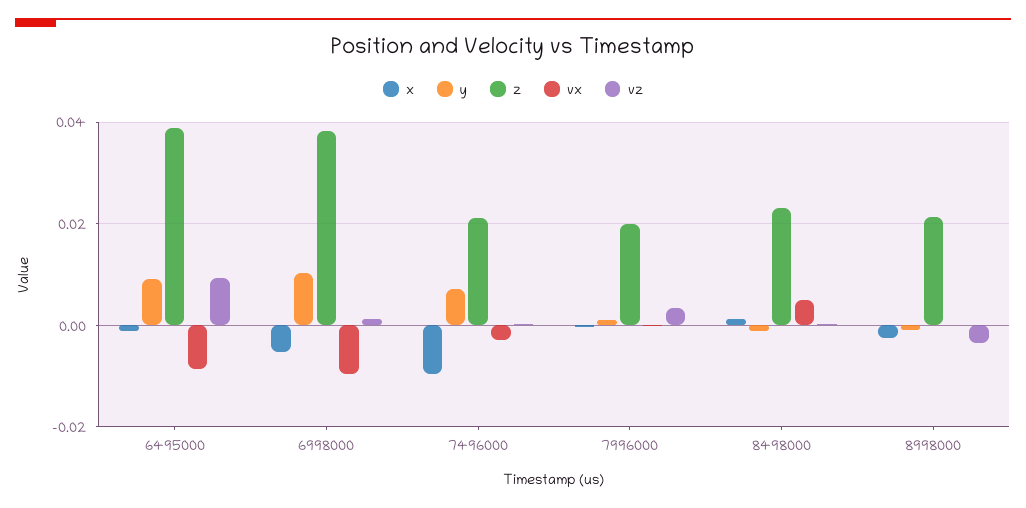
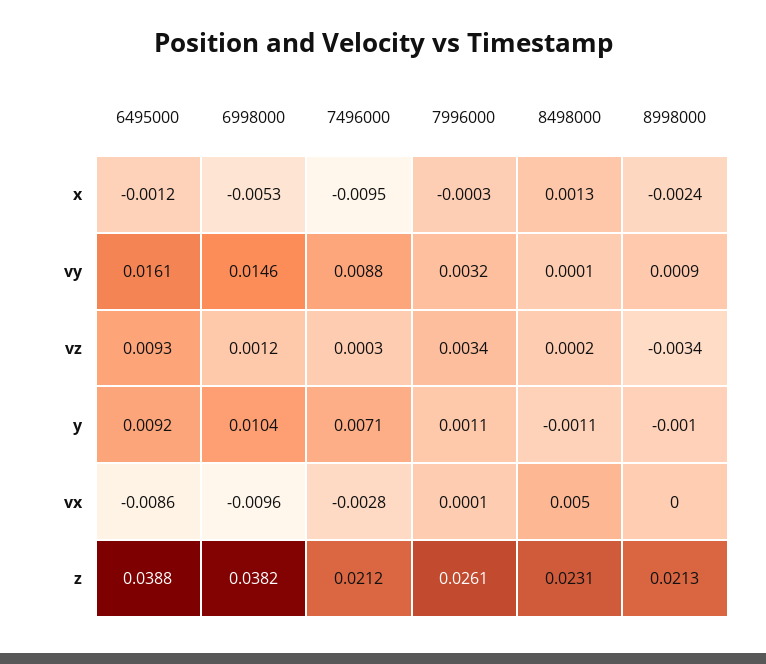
z, 7996000: 0.02 -> 0.0261
vy, 6495000: none -> 0.0161
vy, 6998000: none -> 0.0146
vy, 7496000: none -> 0.0088
vy, 7996000: none -> 0.0032
vy, 8498000: none -> 0.0001
vy, 8998000: none -> 0.0009

